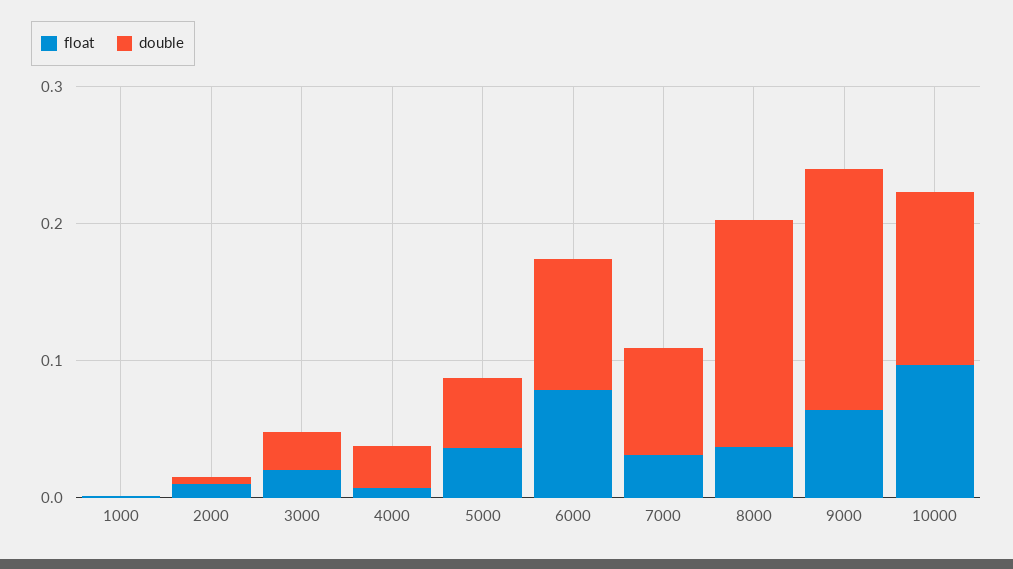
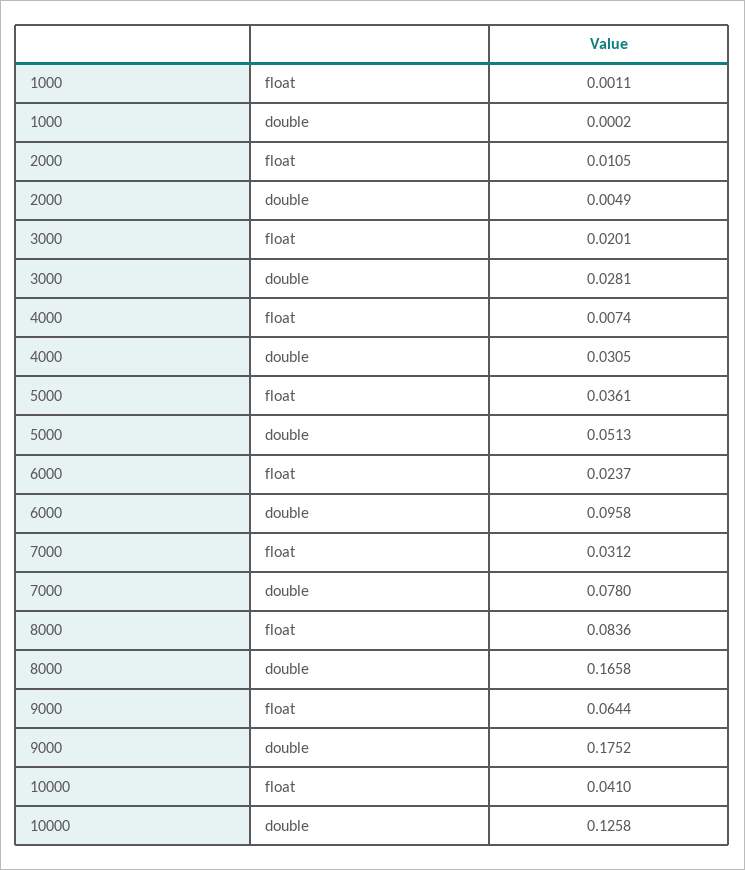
float, 6000: 0.08 -> 0.0237
float, 8000: 0.04 -> 0.0836
float, 10000: 0.1 -> 0.041

